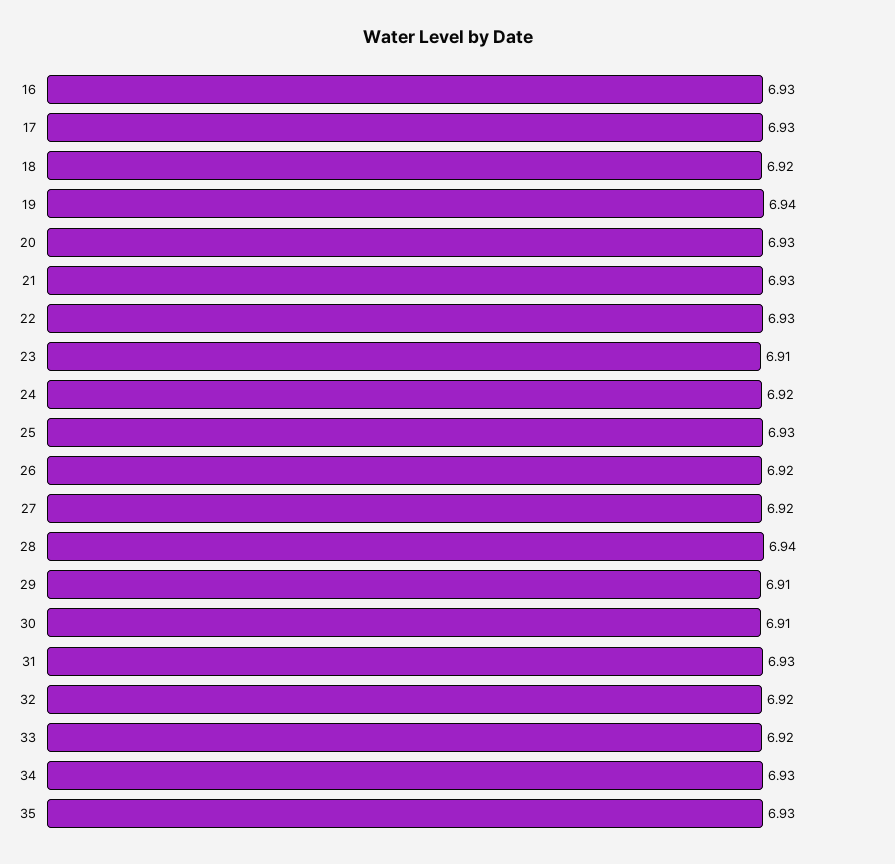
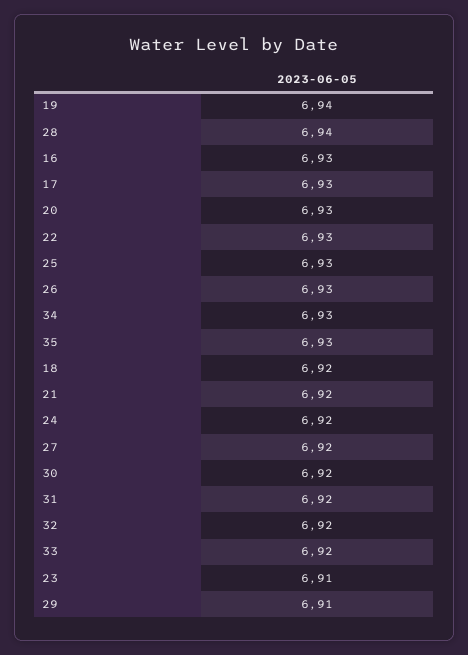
21: 6.93 -> 6.92
26: 6.92 -> 6.93
30: 6.91 -> 6.92
31: 6.93 -> 6.92

